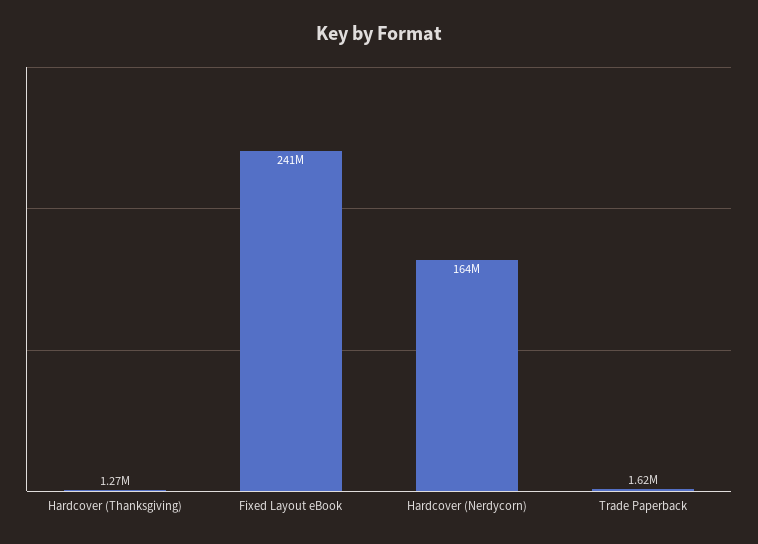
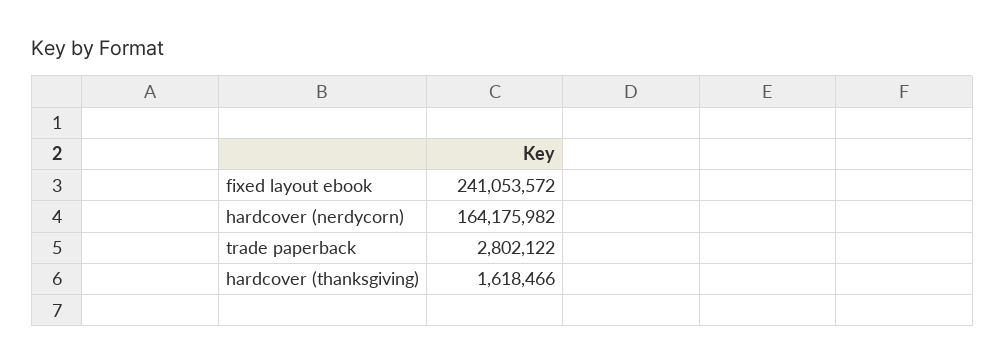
Hardcover (Thanksgiving): 1270000 -> 1618466
Trade Paperback: 1620000 -> 2802122

